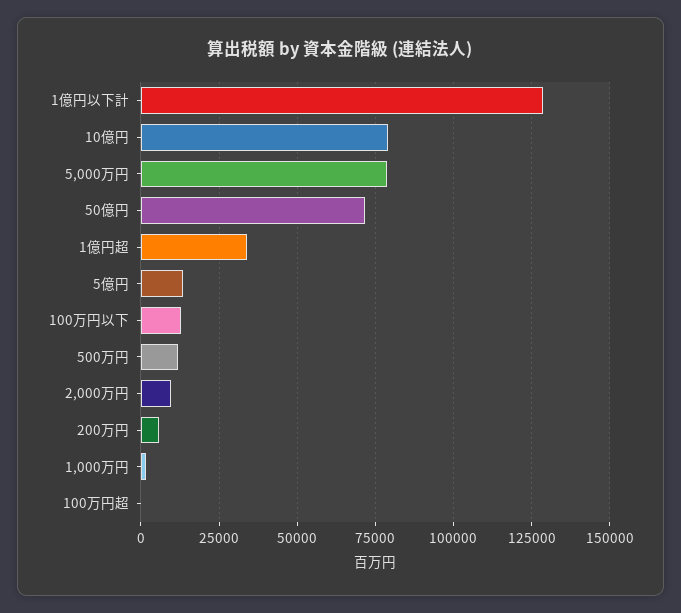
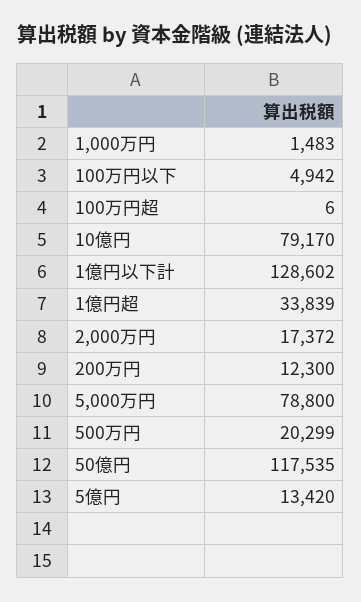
50億円: 72500 -> 117535
100万円以下: 12500 -> 4942
500万円: 12500 -> 20299
2,000万円: 10000 -> 17372
200万円: 5000 -> 12300

